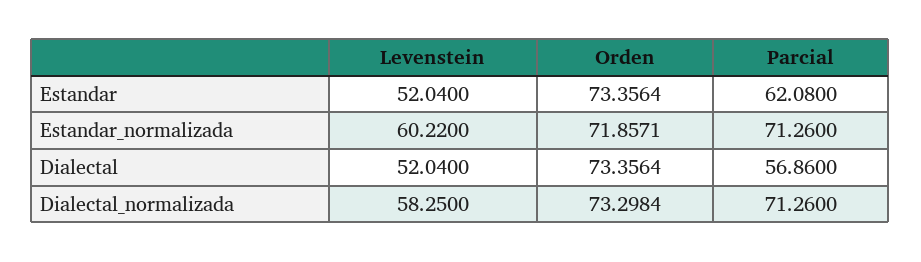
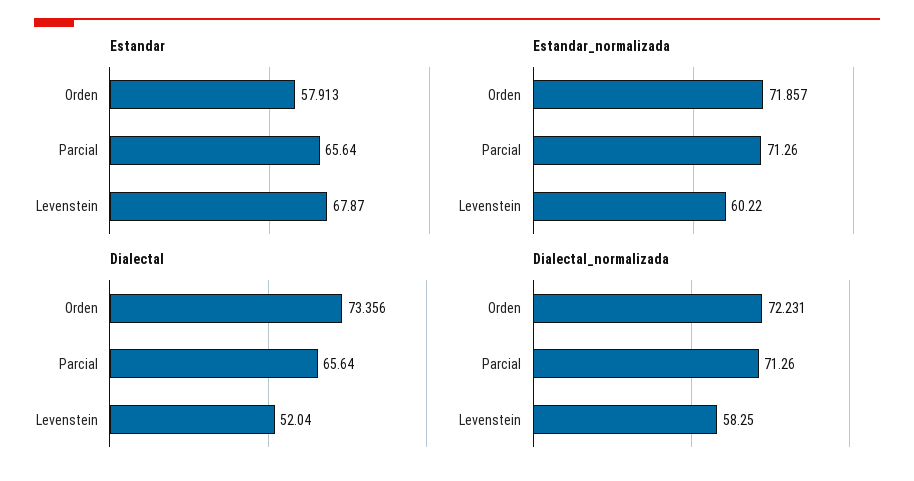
Estandar, Levenstein: 52.04 -> 67.87
Estandar, Orden: 73.3564 -> 57.913
Estandar, Parcial: 62.08 -> 65.64
Dialectal, Parcial: 56.86 -> 65.64
Dialectal_normalizada, Orden: 73.2984 -> 72.231

